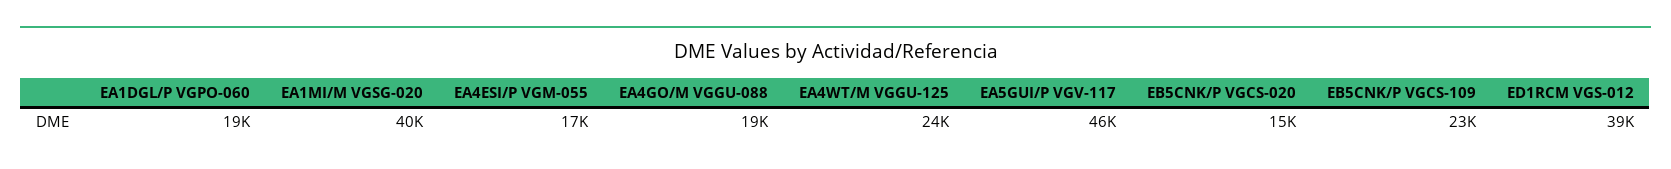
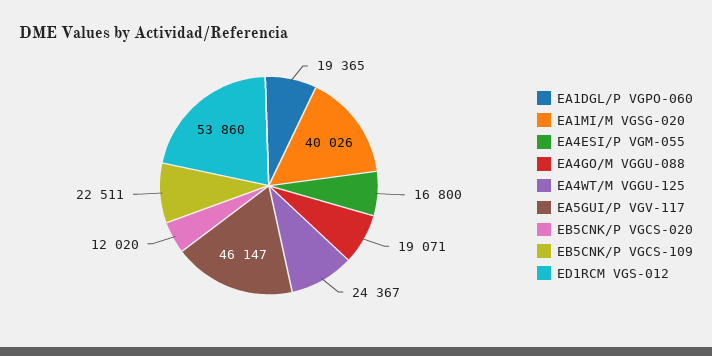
EB5CNK/P VGCS-020: 15000 -> 12020
ED1RCM VGS-012: 39000 -> 53860

